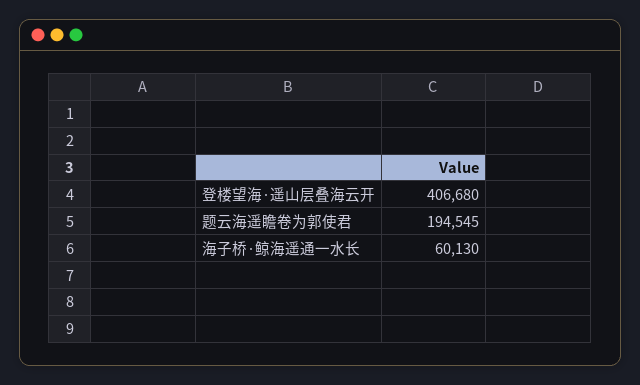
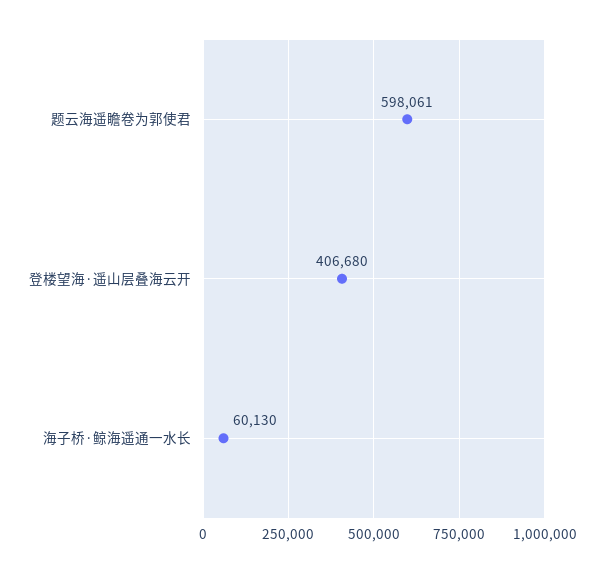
题云海遥瞻卷为郭使君: 194545 -> 598061

